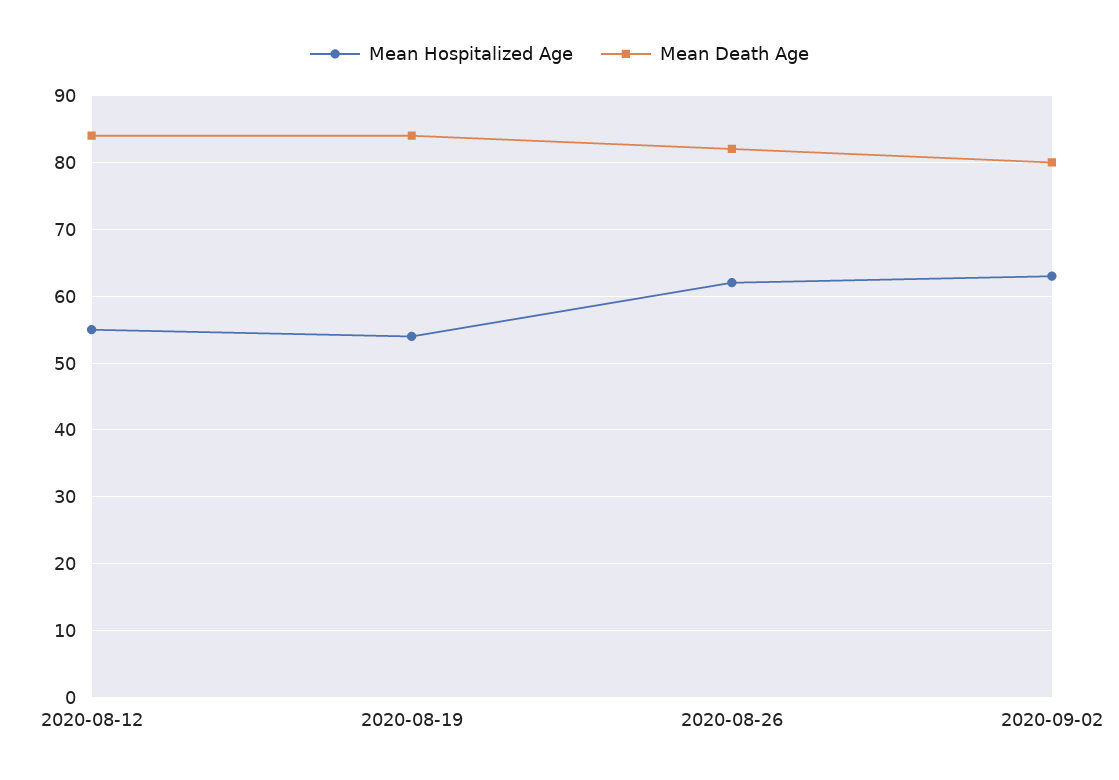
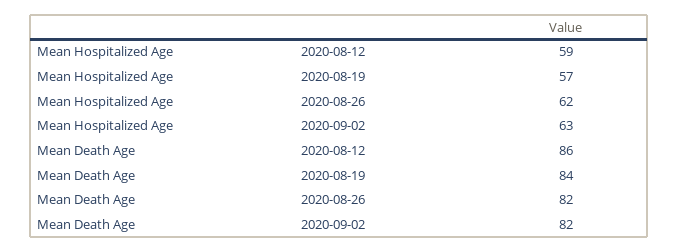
Mean Hospitalized Age, 2020-08-12: 55 -> 59
Mean Death Age, 2020-08-12: 84 -> 86
Mean Hospitalized Age, 2020-08-19: 54 -> 57
Mean Death Age, 2020-09-02: 80 -> 82

